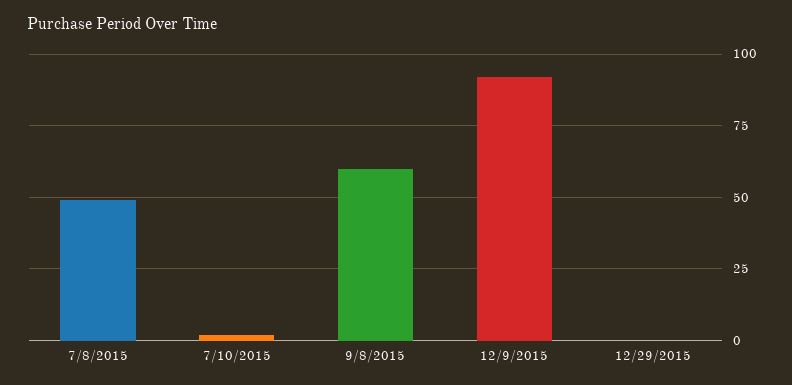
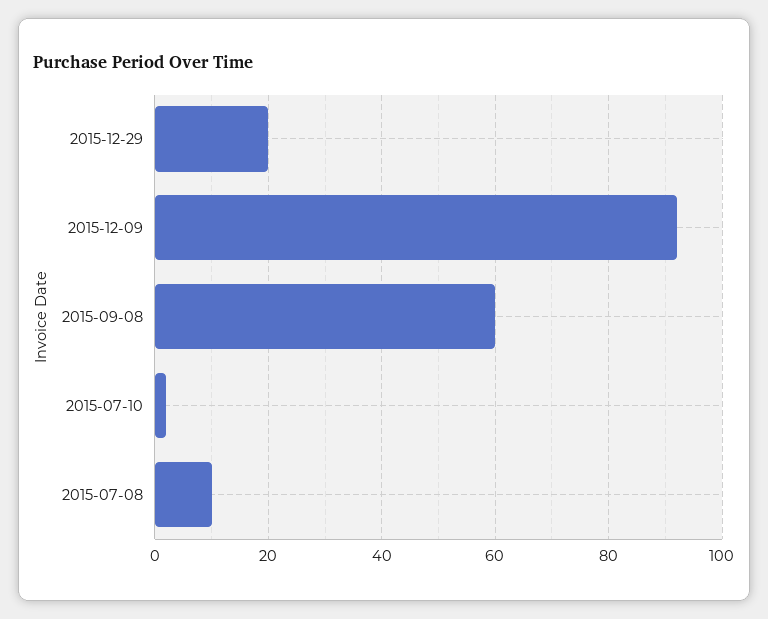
7/8/2015: 50 -> 10
12/29/2015: 0 -> 20

